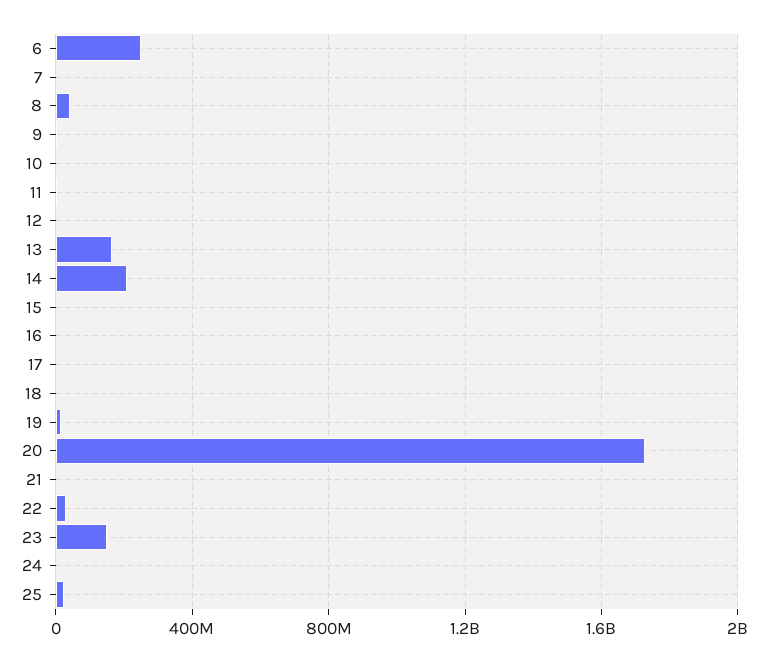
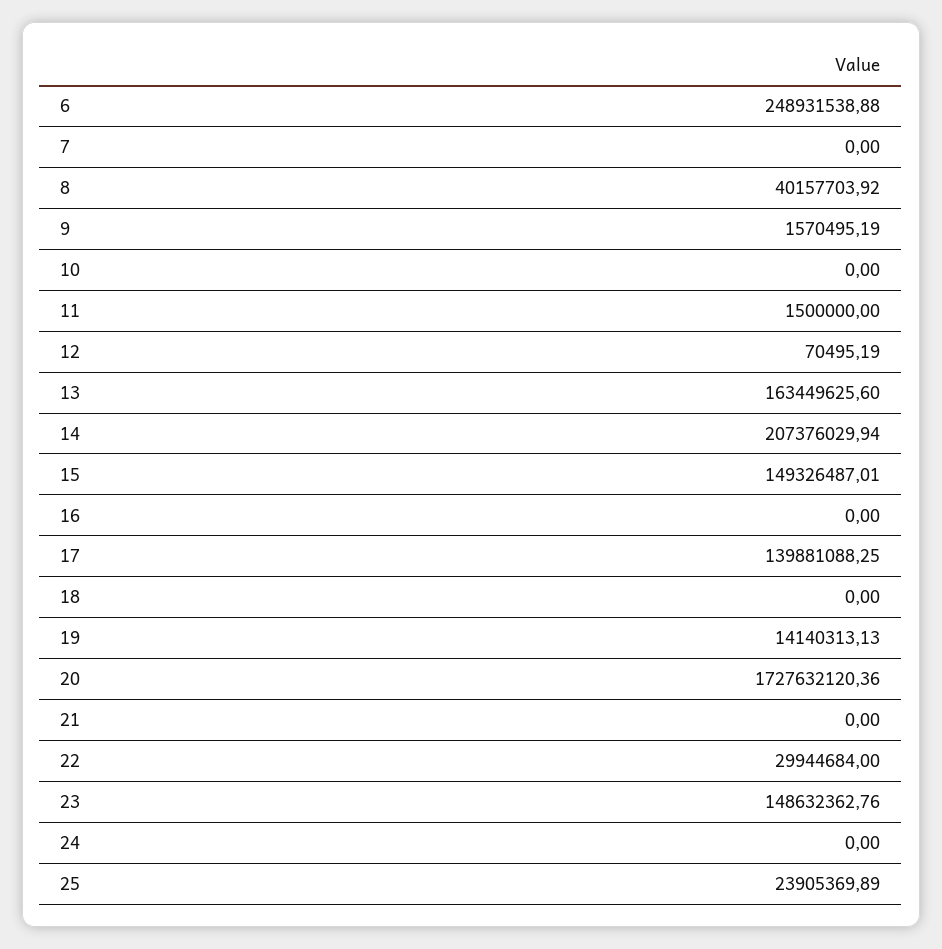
15: 0 -> 149326487.01
17: 0 -> 139881088.25

